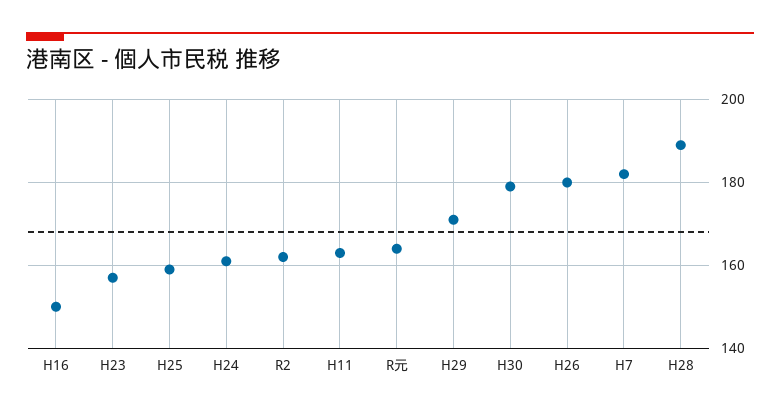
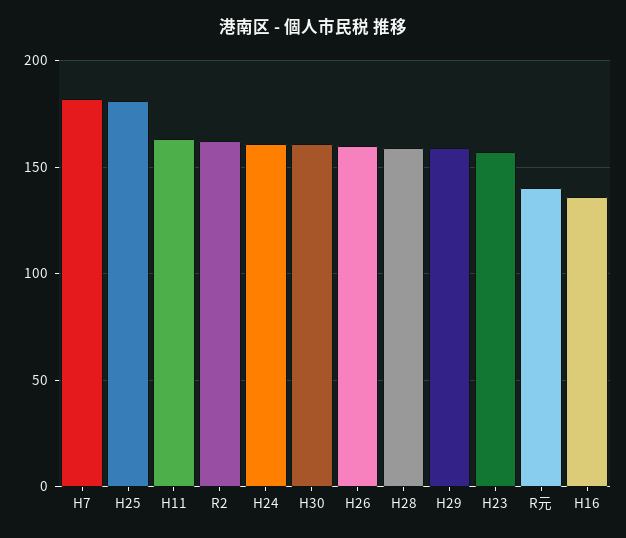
H16: 150 -> 135
H25: 160 -> 180
R元: 165 -> 140
H29: 170 -> 160
H30: 180 -> 160
H26: 180 -> 160
H28: 190 -> 160

